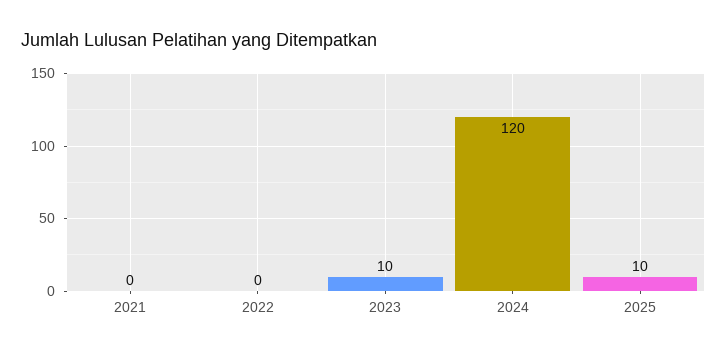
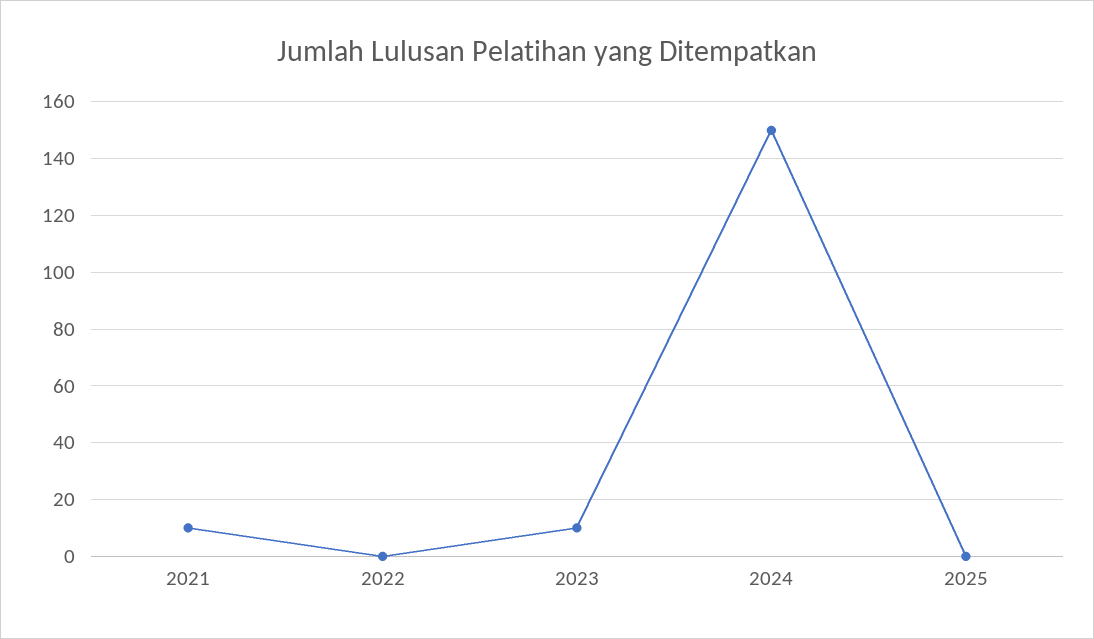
2021: 0 -> 10
2024: 120 -> 150
2025: 10 -> 0

